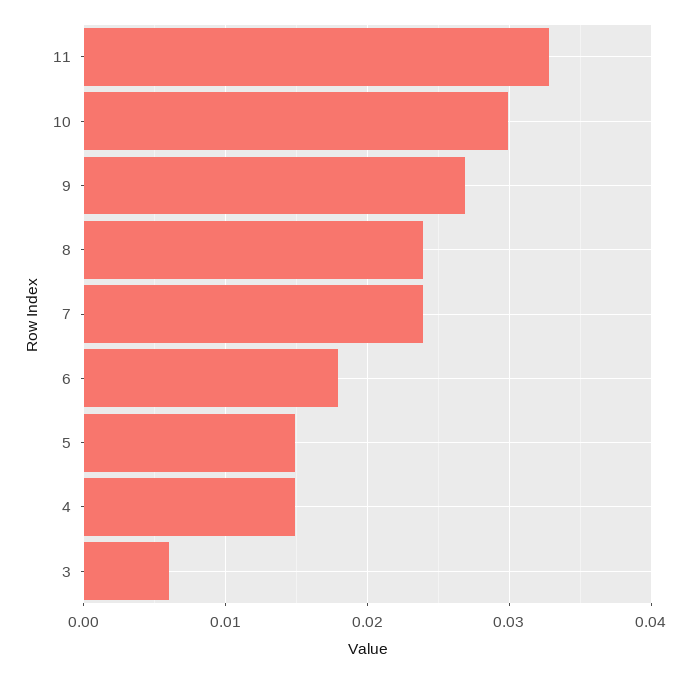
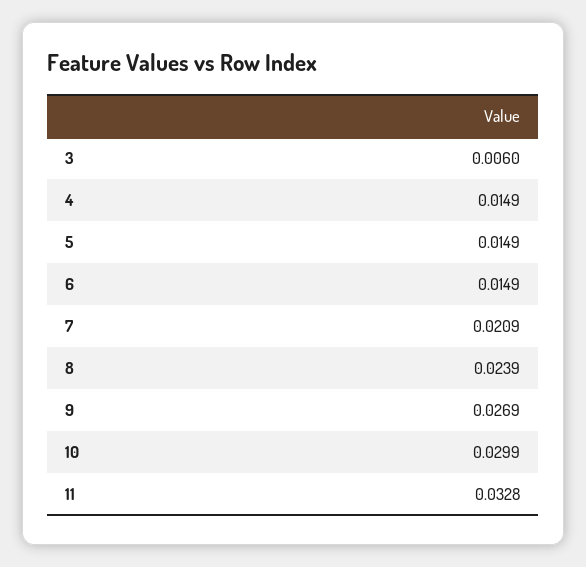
7: 0.024 -> 0.0209
6: 0.018 -> 0.0149

